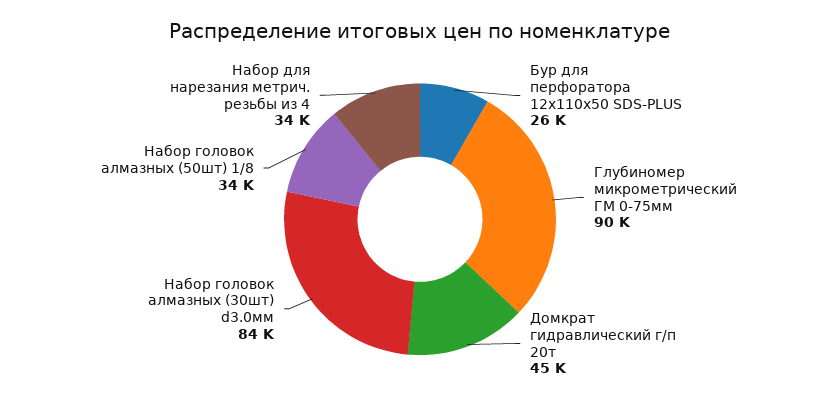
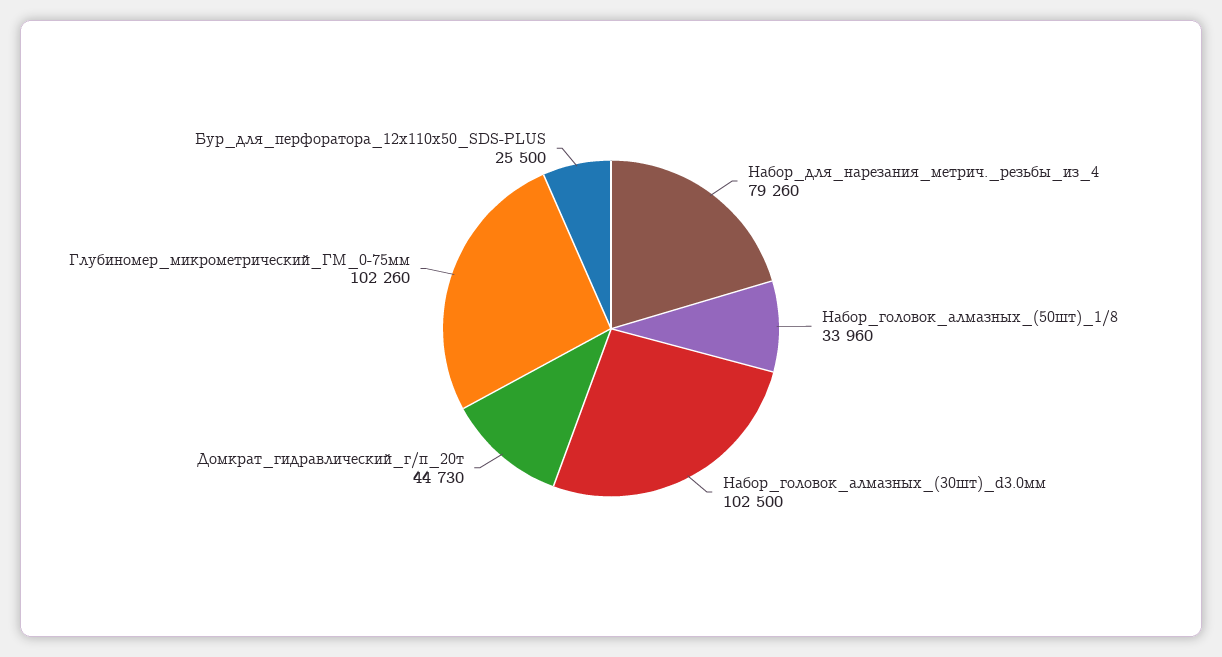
Глубиномер микрометрический ГМ 0-75мм: 90000 -> 102260
Набор головок алмазных (30шт) d3.0мм: 84000 -> 102500
Набор для нарезания метрич. резьбы из 4: 34000 -> 79260

